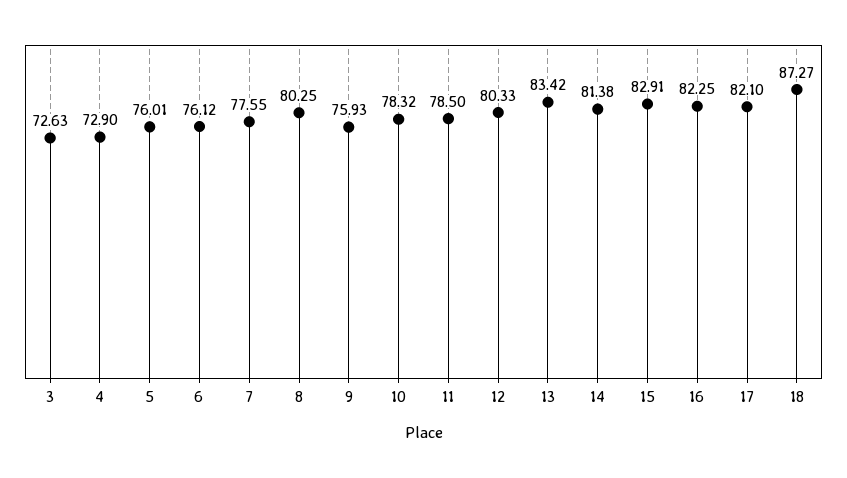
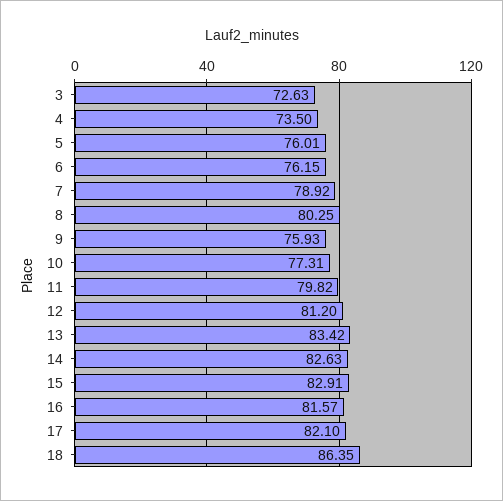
4: 72.9 -> 73.5
6: 76.12 -> 76.15
7: 77.55 -> 78.92
10: 78.32 -> 77.31
11: 78.5 -> 79.82
12: 80.33 -> 81.2
14: 81.38 -> 82.63
16: 82.25 -> 81.57
18: 87.27 -> 86.35

